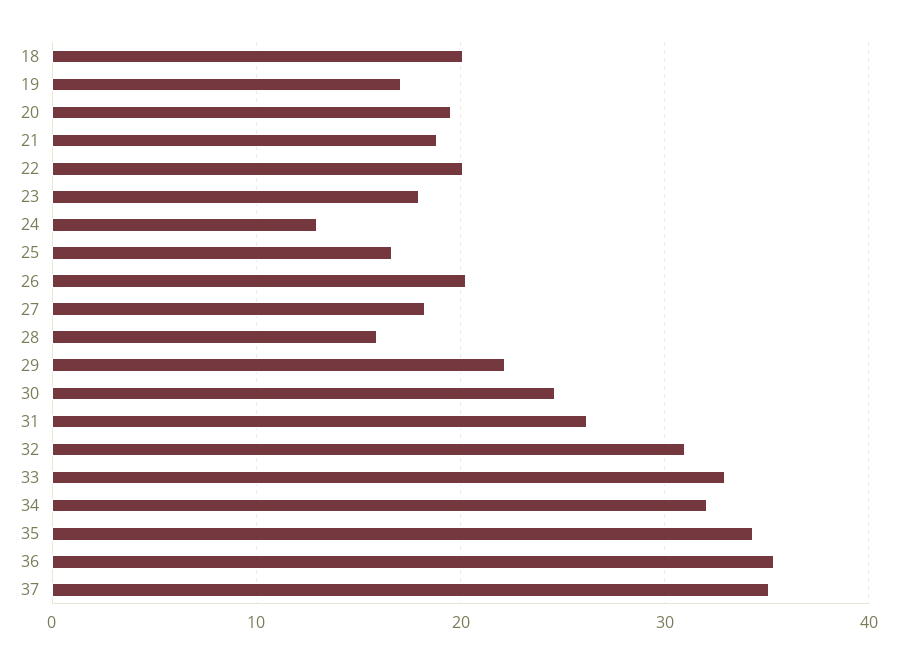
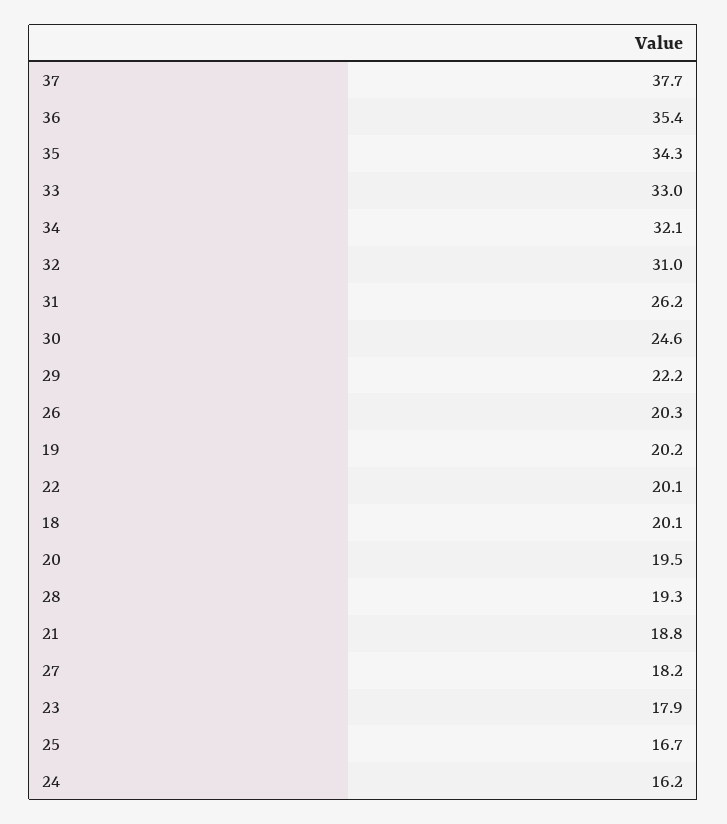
19: 17 -> 20.2
24: 13 -> 16.2
28: 16 -> 19.3
37: 35 -> 37.7

